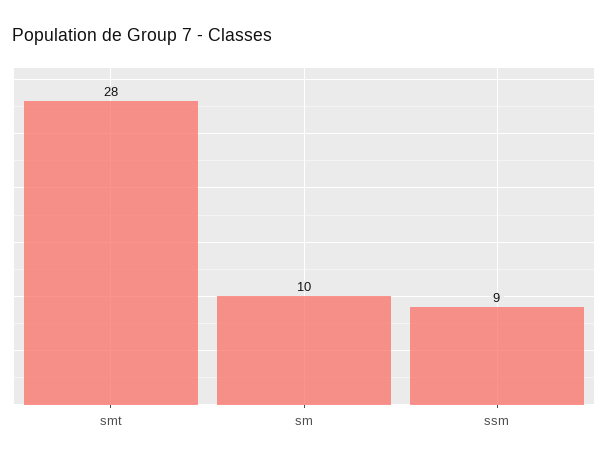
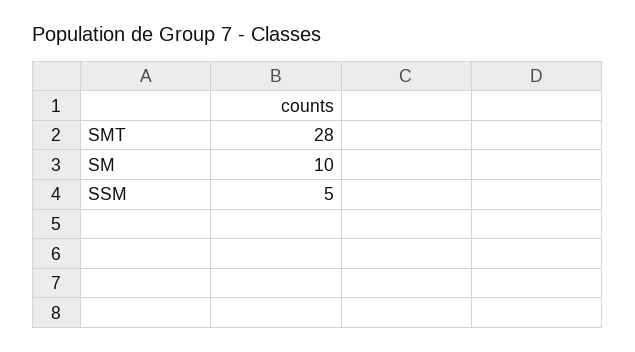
ssm: 9 -> 5

